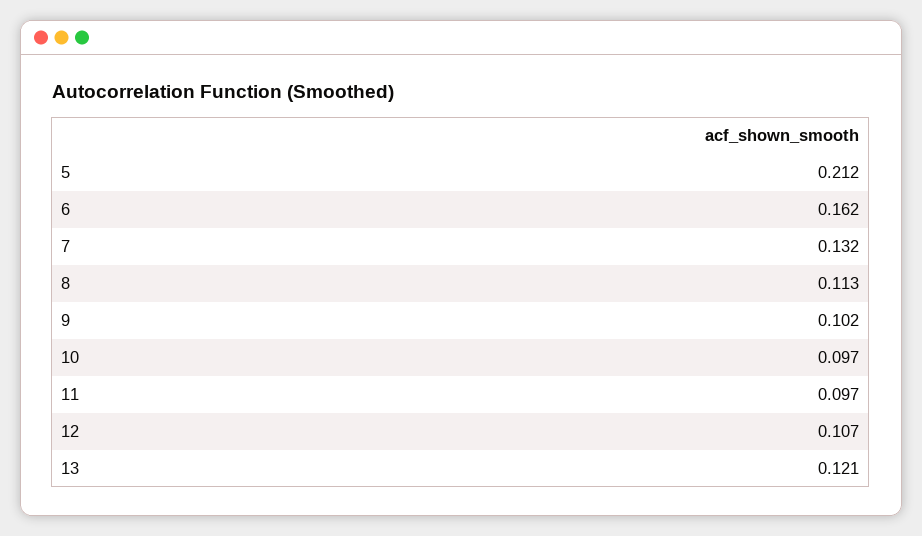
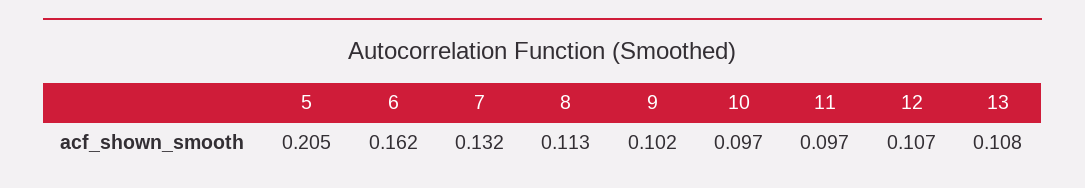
5: 0.212 -> 0.205
13: 0.121 -> 0.108

